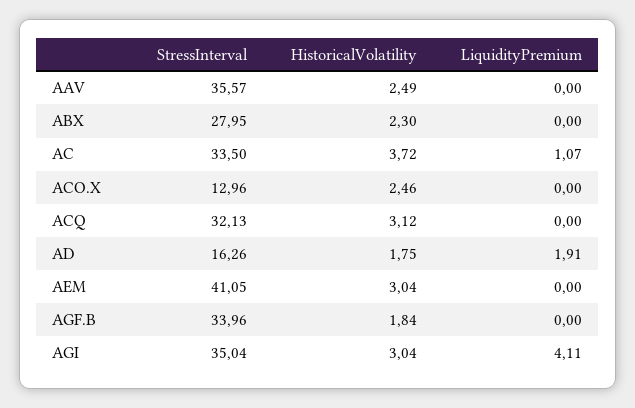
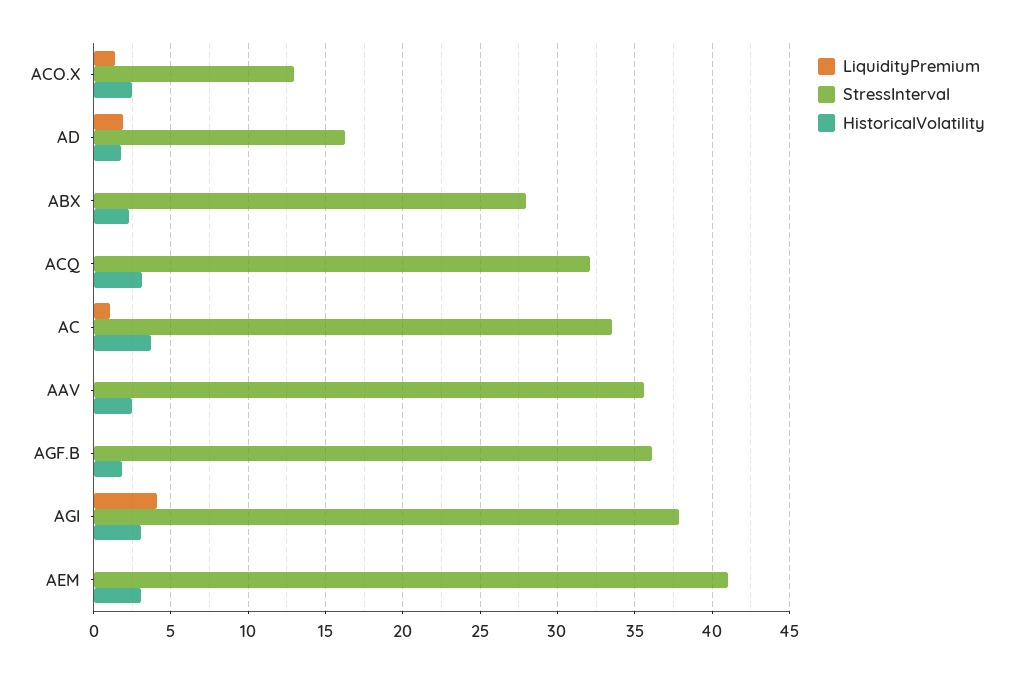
LiquidityPremium, ACO.X: 0 -> 1.5
StressInterval, AGF.B: 33.96 -> 36
StressInterval, AGI: 35.04 -> 38

